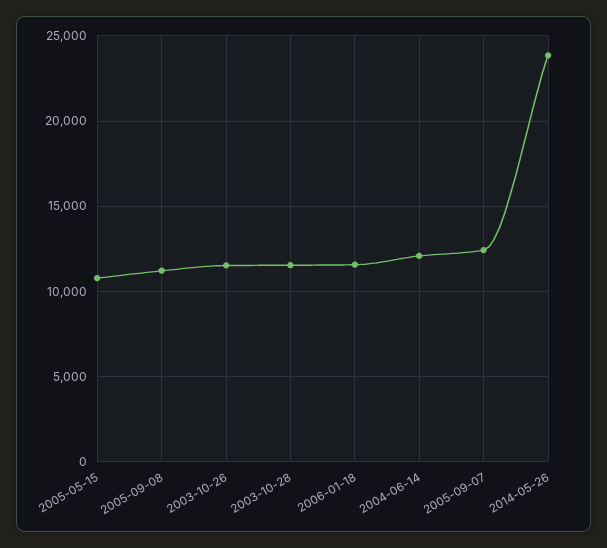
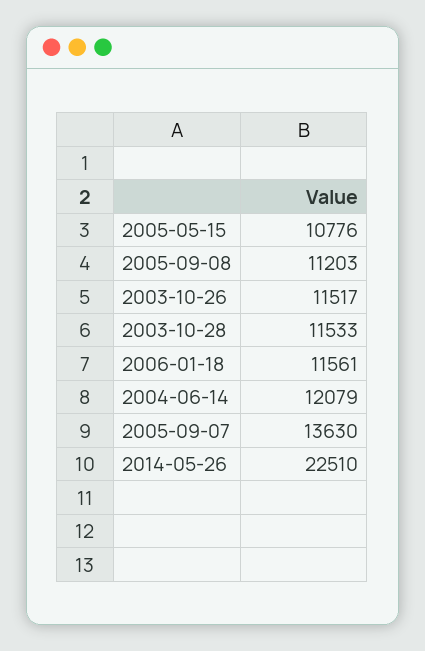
2005-09-07: 12500 -> 13630
2014-05-26: 24000 -> 22510

